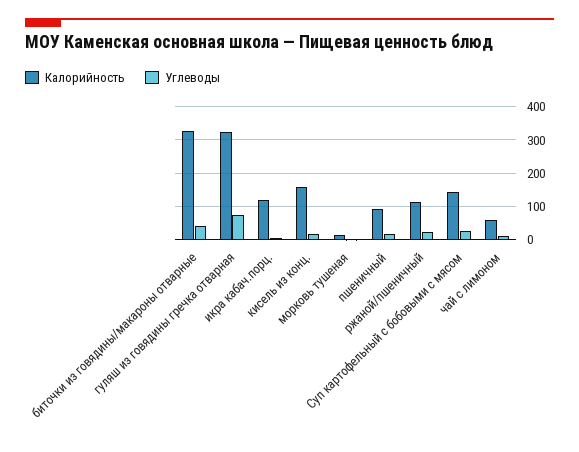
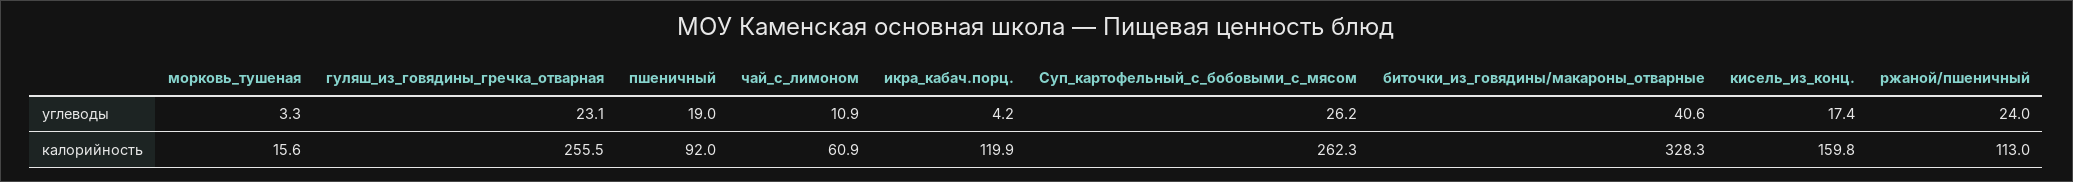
Калорийность, гуляш из говядины гречка отварная: 320 -> 255.5
Углеводы, гуляш из говядины гречка отварная: 80 -> 23.1
Калорийность, Суп картофельный с бобовыми с мясом: 140 -> 262.3

